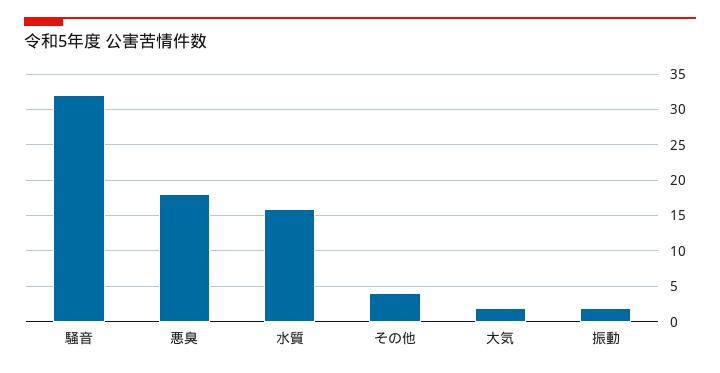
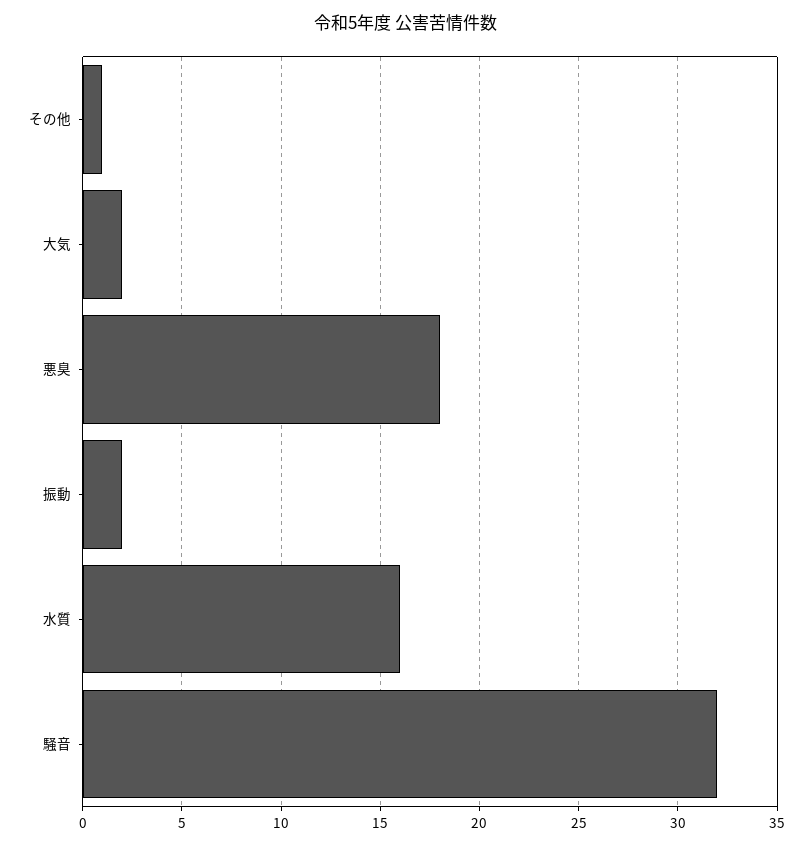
その他: 4 -> 1

